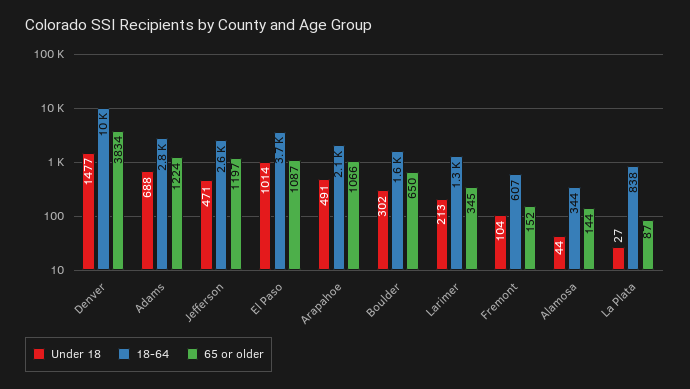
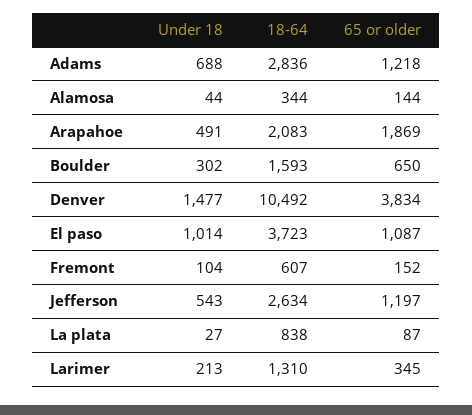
65 or older, Adams: 1224 -> 1218
Under 18, Jefferson: 471 -> 543
65 or older, Arapahoe: 1066 -> 1869

